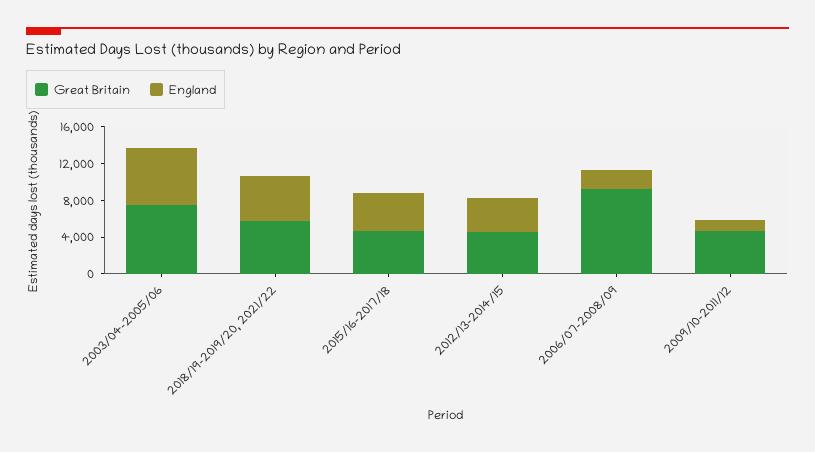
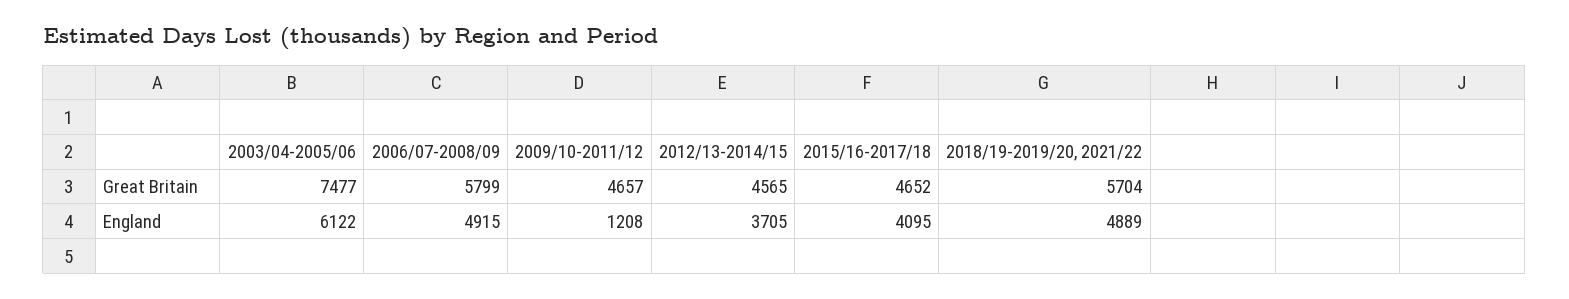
Great Britain, 2006/07-2008/09: 9000 -> 5799
England, 2006/07-2008/09: 2000 -> 4915

